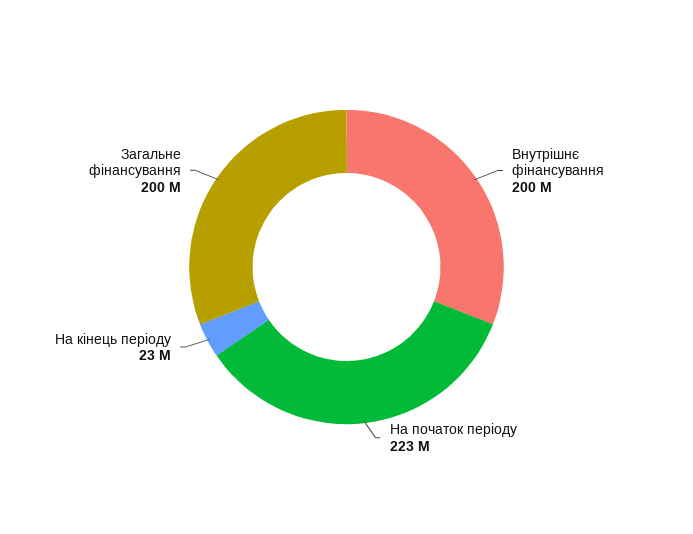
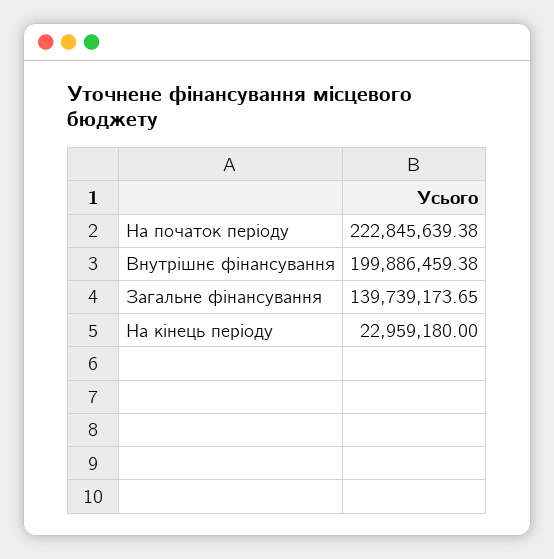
Загальне фінансування: 200000000 -> 139739173.65

